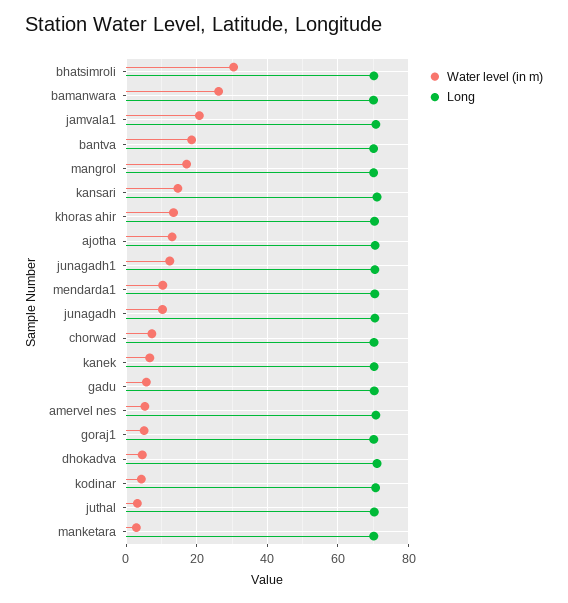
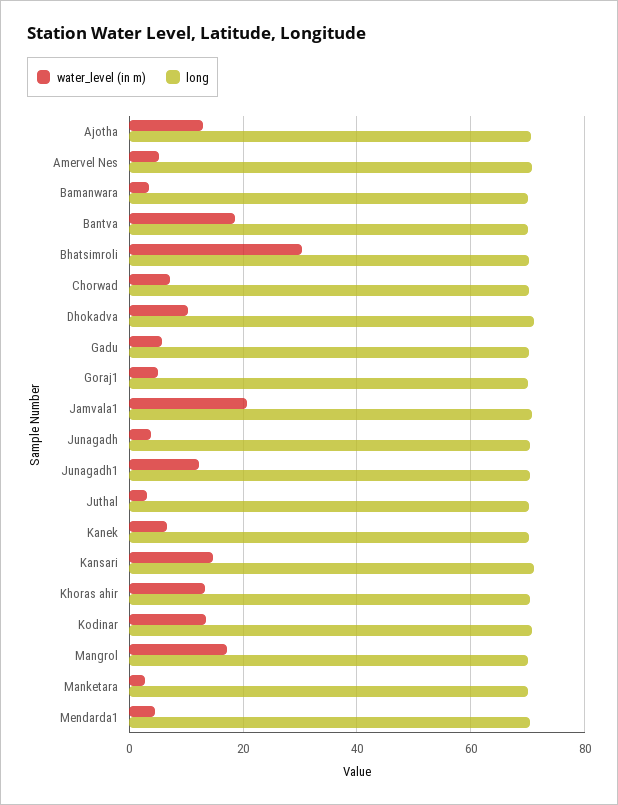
Water level (in m), bamanwara: 26 -> 4
Water level (in m), mendarda1: 10 -> 4
Water level (in m), junagadh: 10 -> 4
Water level (in m), dhokadva: 4 -> 10
Water level (in m), kodinar: 4 -> 14

